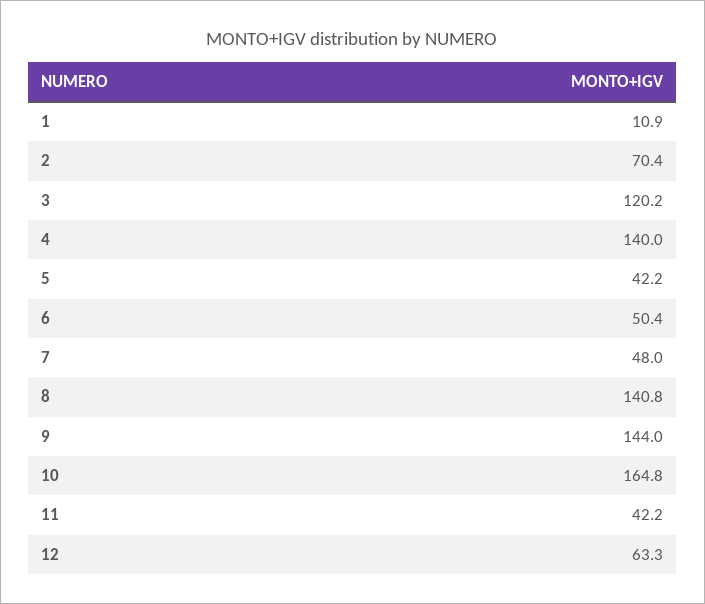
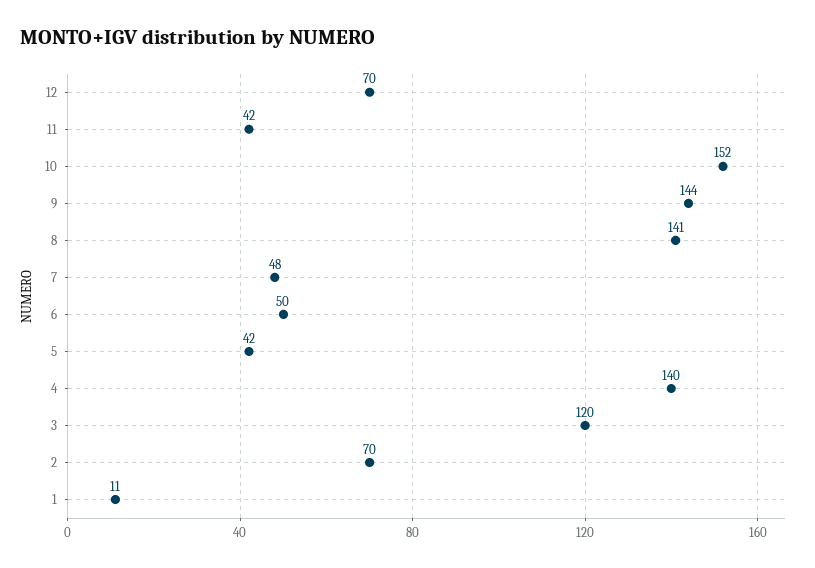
10: 164.8 -> 152
12: 63.3 -> 70

